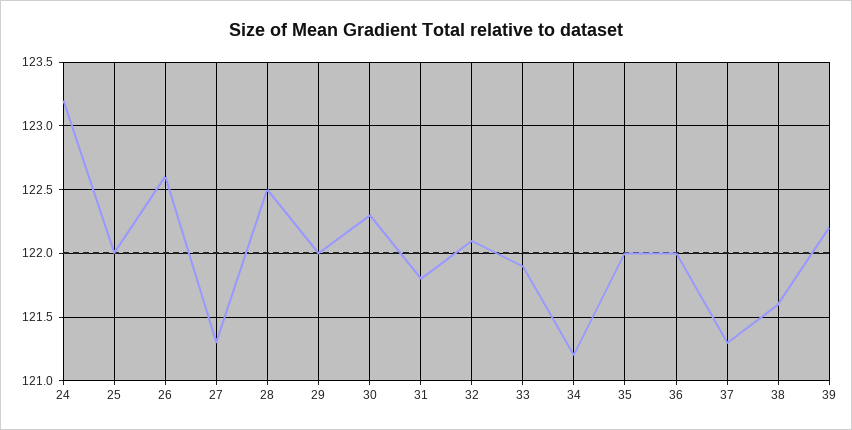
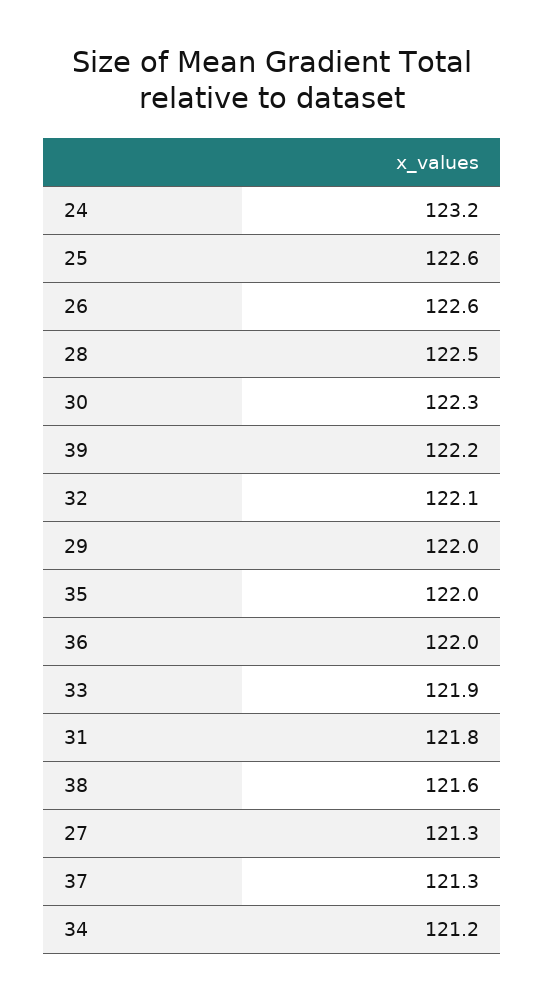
25: 122 -> 122.6

